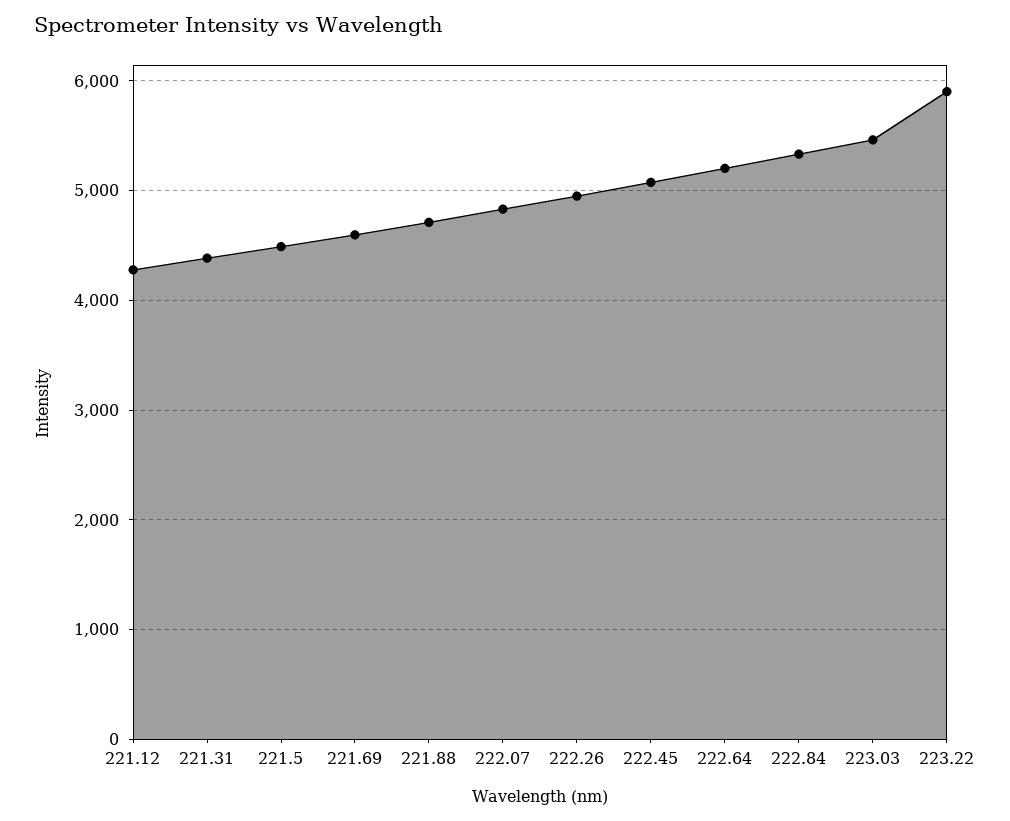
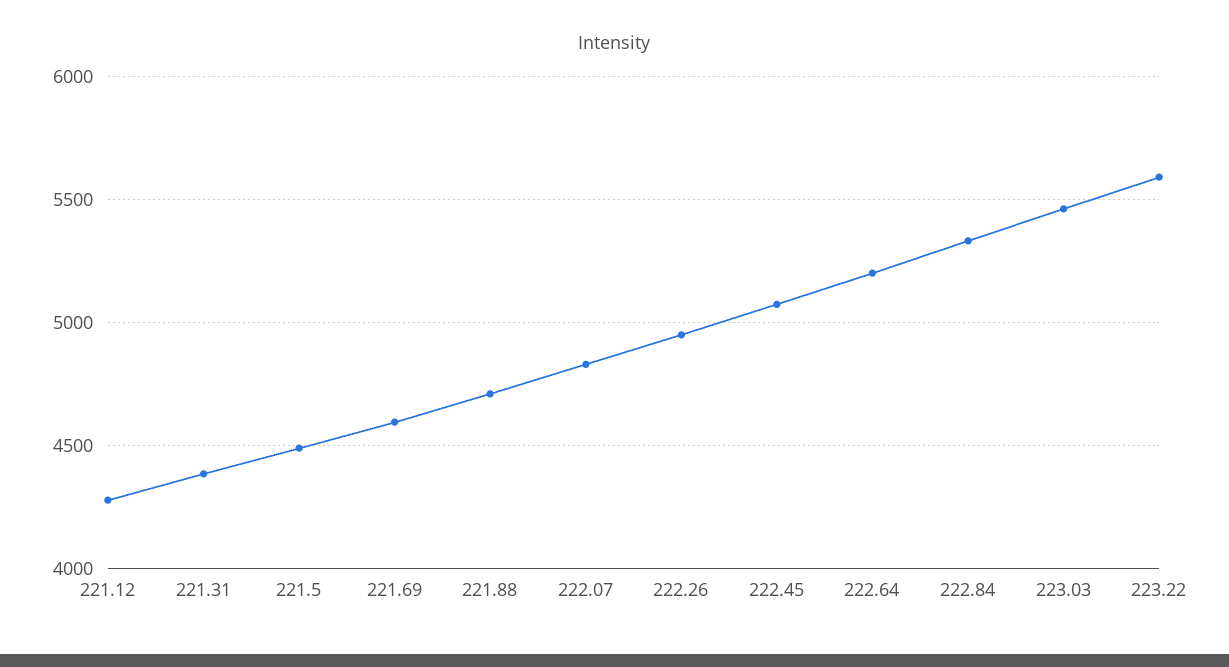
223.22: 5900 -> 5600

